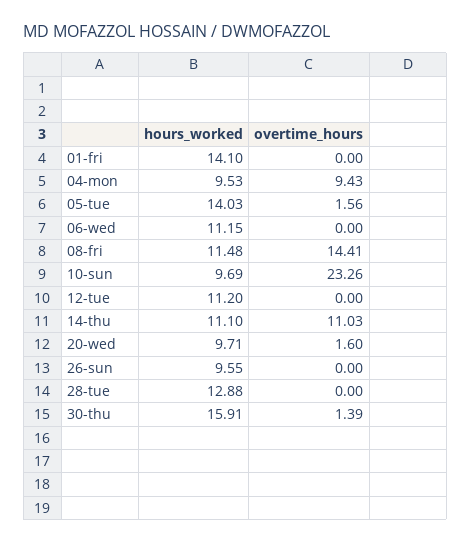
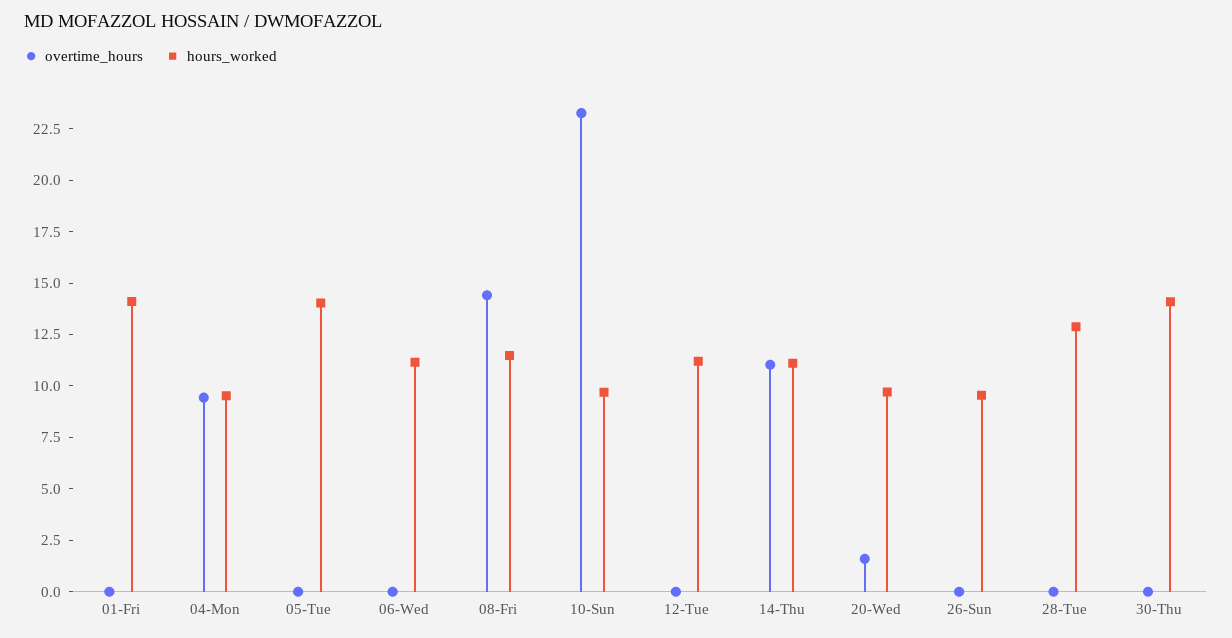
overtime_hours, 05-tue: 1.56 -> 0
hours_worked, 30-thu: 15.91 -> 14
overtime_hours, 30-thu: 1.39 -> 0

